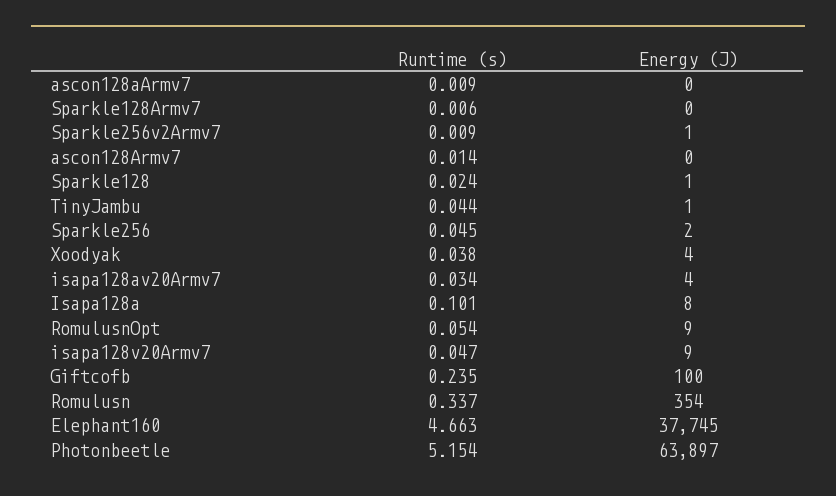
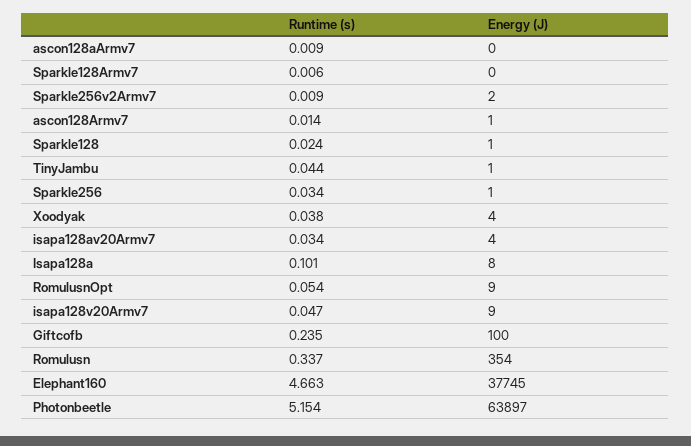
Energy (J), Sparkle256v2Armv7: 1 -> 2
Energy (J), ascon128Armv7: 0 -> 1
Runtime (s), Sparkle256: 0.045 -> 0.034
Energy (J), Sparkle256: 2 -> 1

